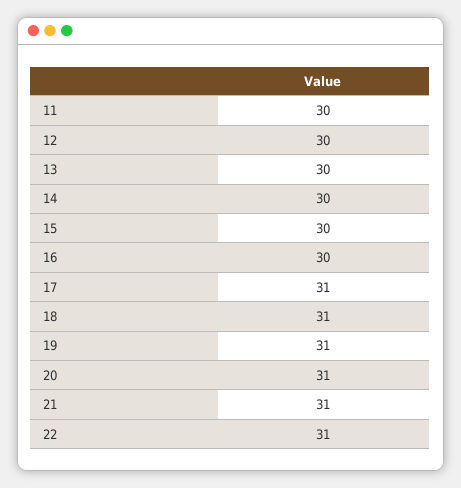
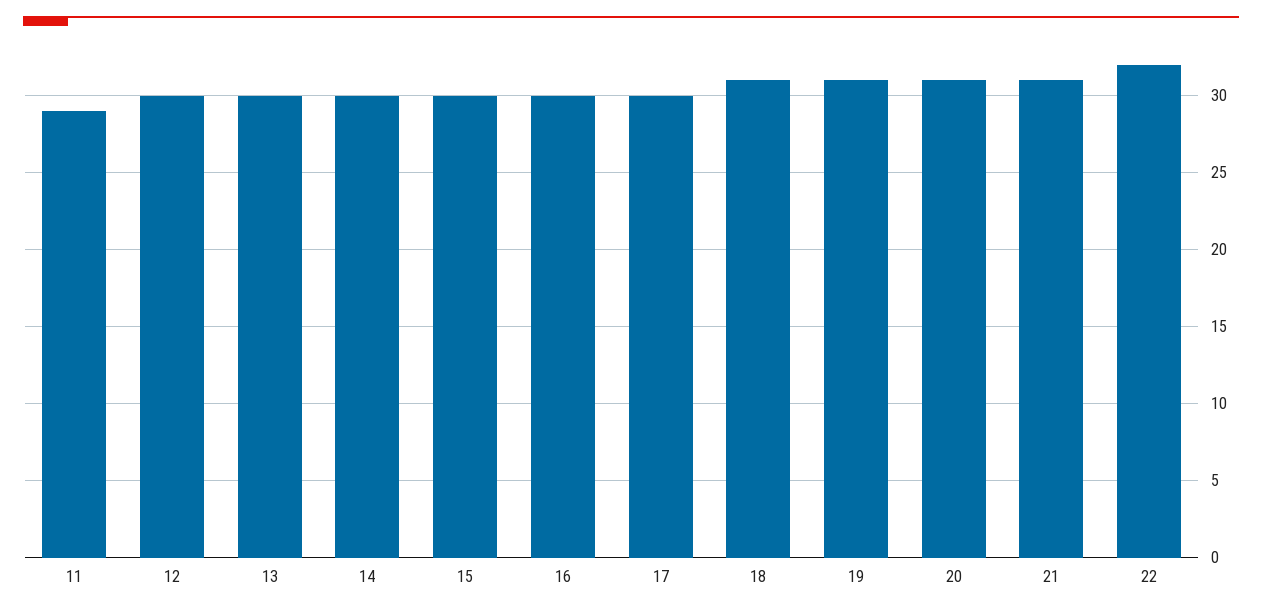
11: 30 -> 29
17: 31 -> 30
22: 31 -> 32

